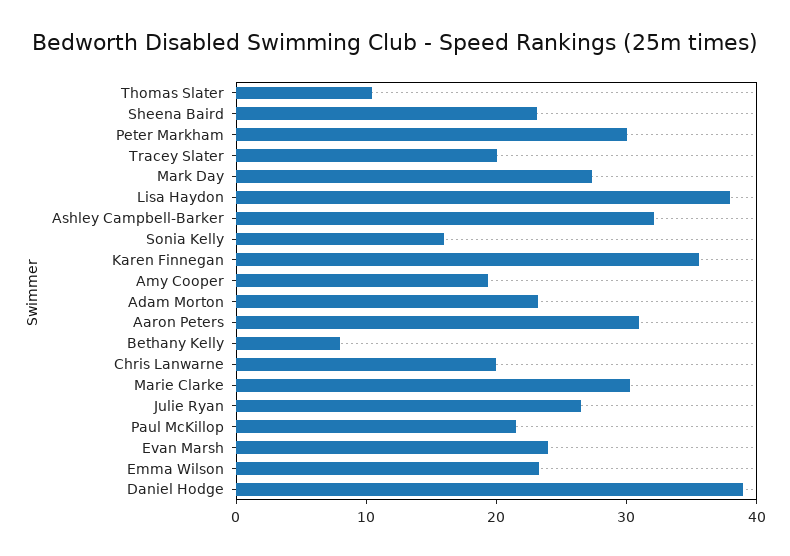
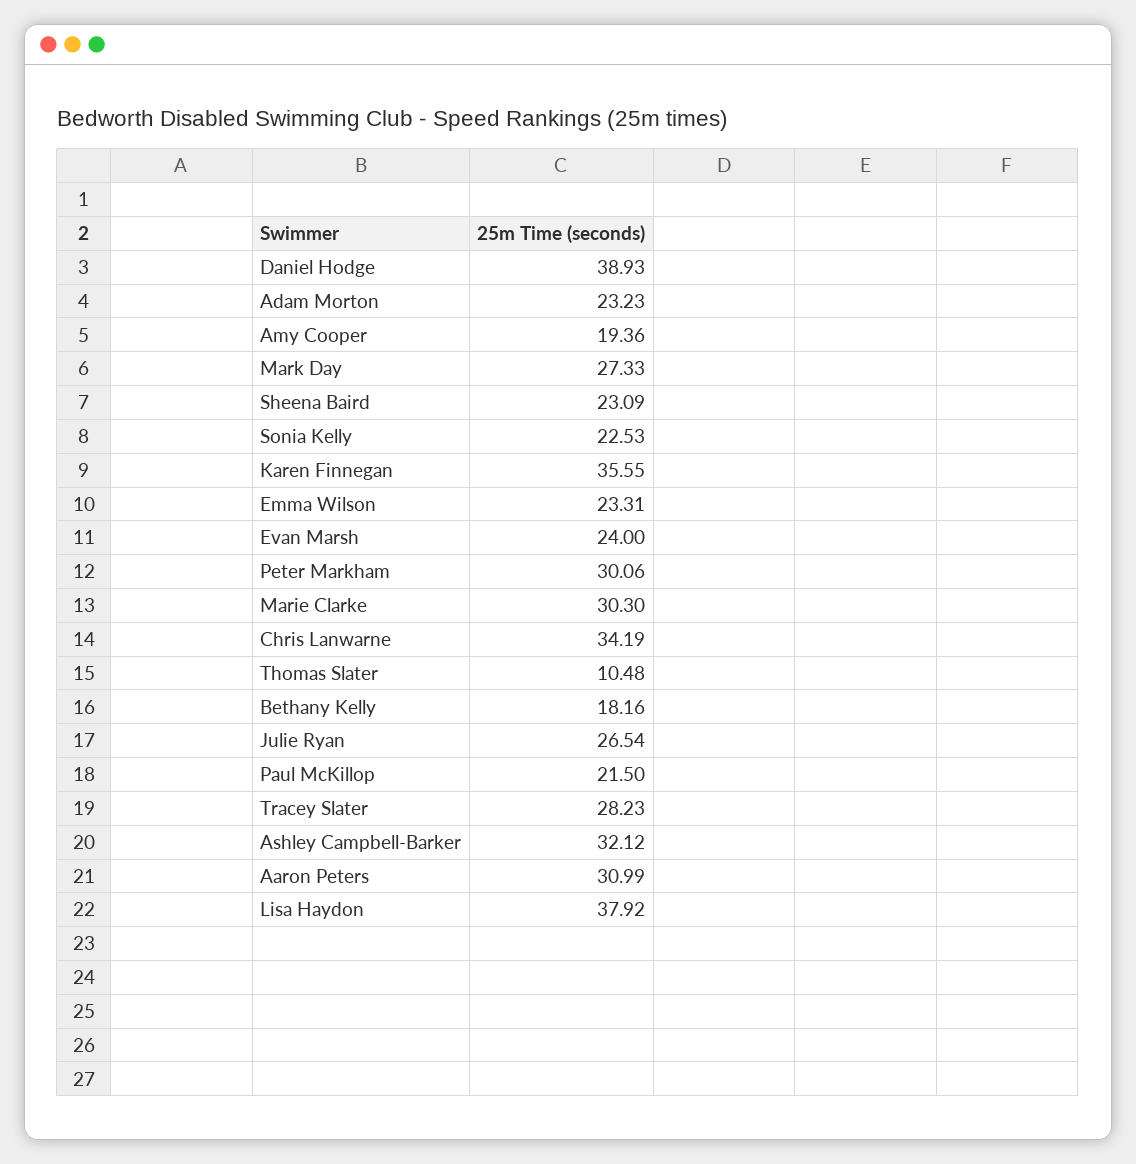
Tracey Slater: 20 -> 28.23
Sonia Kelly: 16 -> 22.53
Bethany Kelly: 8 -> 18.16
Chris Lanwarne: 20 -> 34.19

